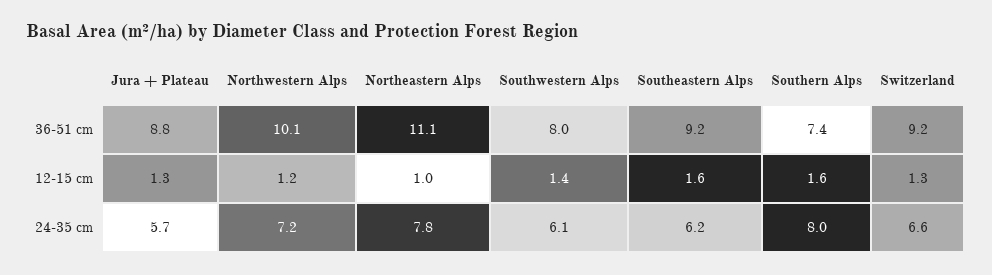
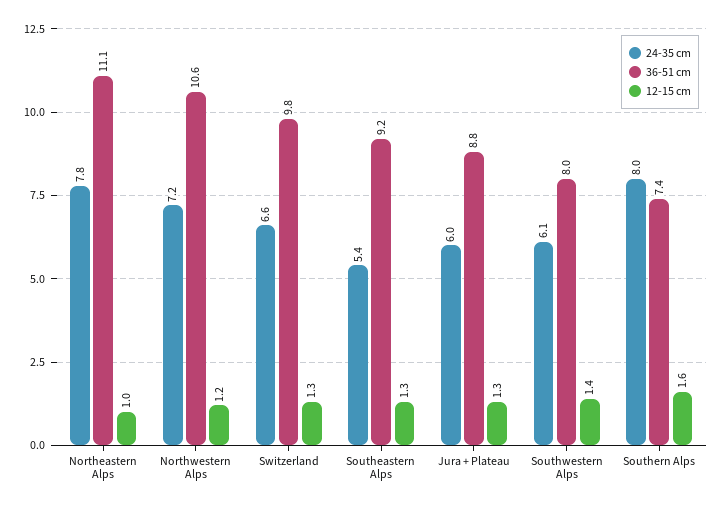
36-51 cm, Northwestern Alps: 10.1 -> 10.6
36-51 cm, Switzerland: 9.2 -> 9.8
12-15 cm, Southeastern Alps: 1.6 -> 1.3
24-35 cm, Jura + Plateau: 5.7 -> 6
24-35 cm, Southeastern Alps: 6.2 -> 5.4

